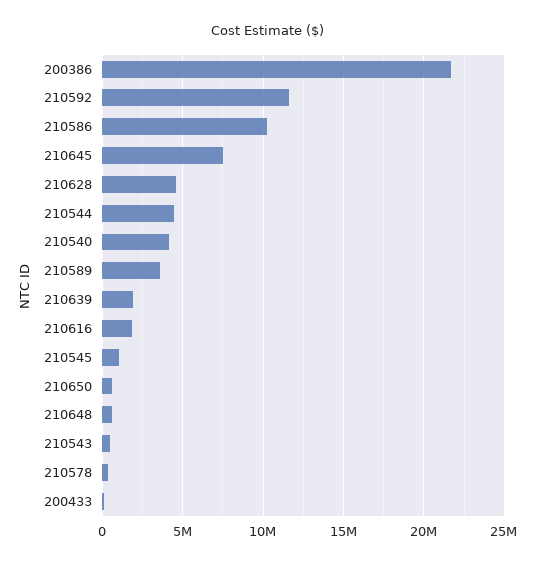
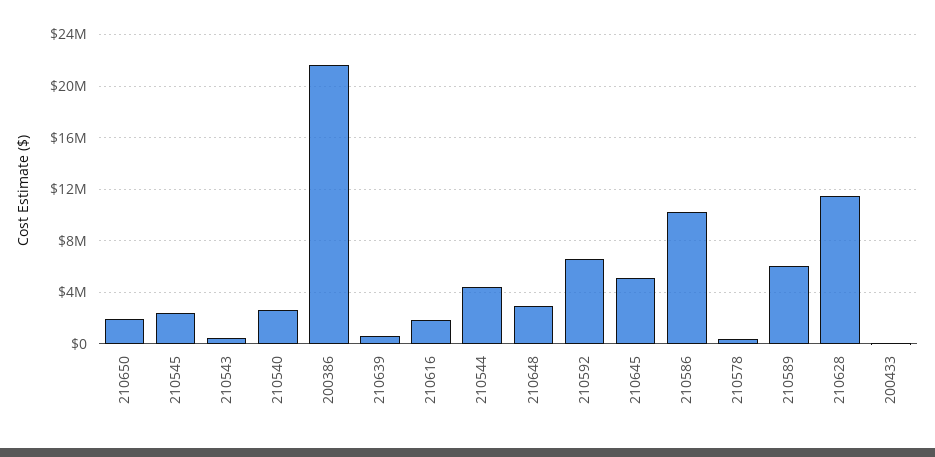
210592: 11500000 -> 6500000
210645: 7500000 -> 5000000
210628: 4500000 -> 11500000
210540: 4000000 -> 2500000
210589: 3500000 -> 6000000
210639: 2000000 -> 500000
210545: 1000000 -> 2500000
210650: 500000 -> 2000000
210648: 500000 -> 3000000

